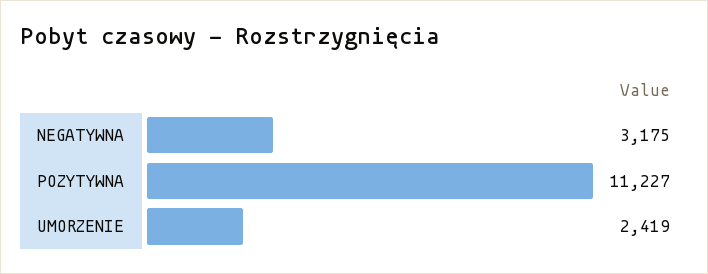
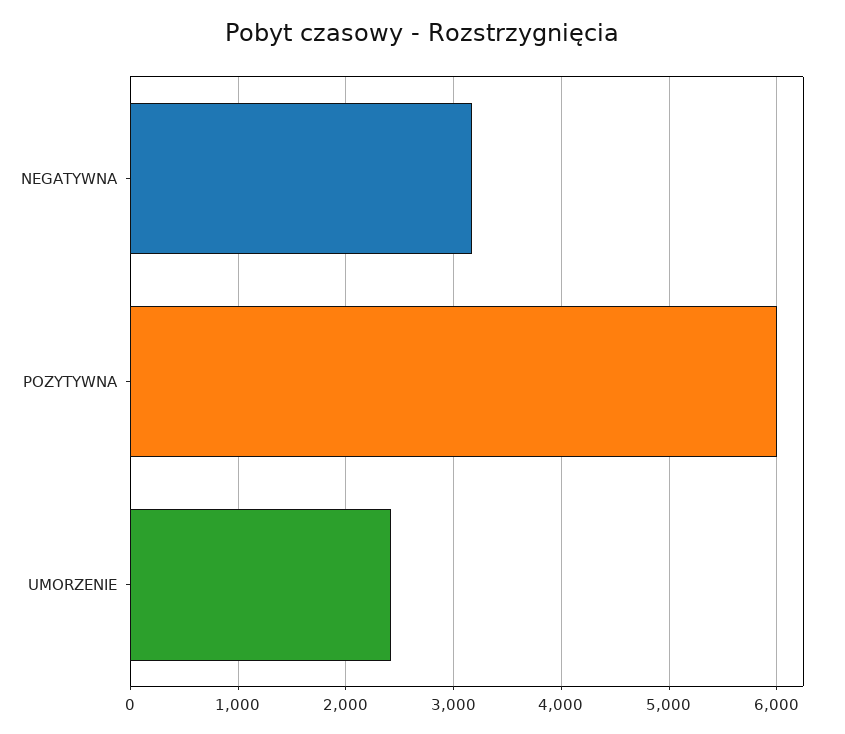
POZYTYWNA: 11227 -> 6000

